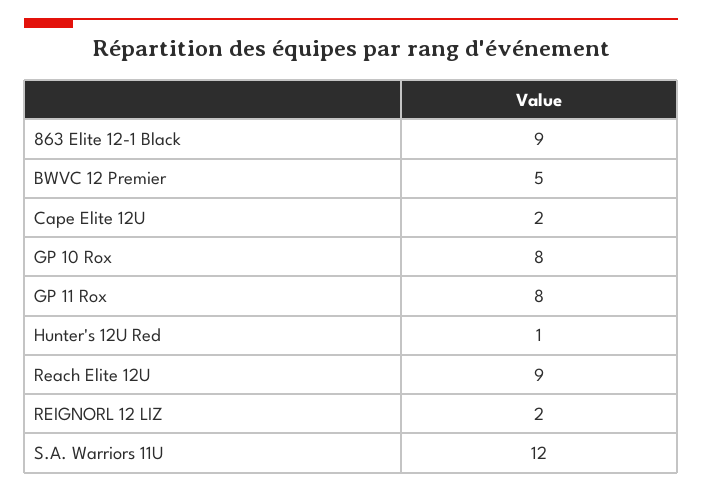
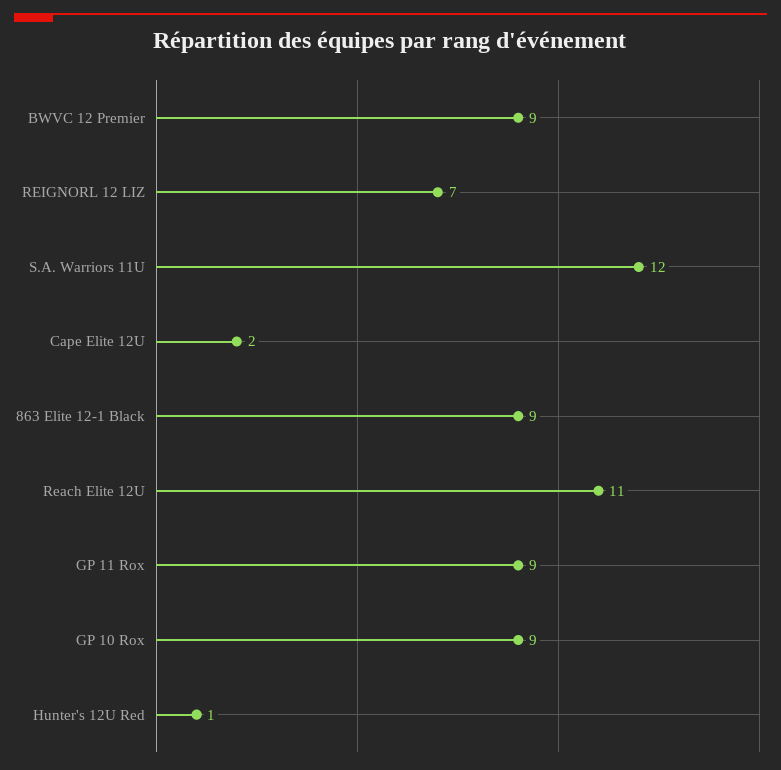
BWVC 12 Premier: 5 -> 9
GP 10 Rox: 8 -> 9
GP 11 Rox: 8 -> 9
Reach Elite 12U: 9 -> 11
REIGNORL 12 LIZ: 2 -> 7

